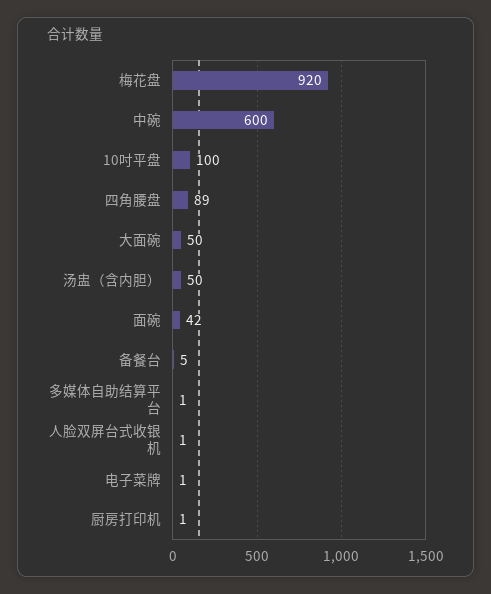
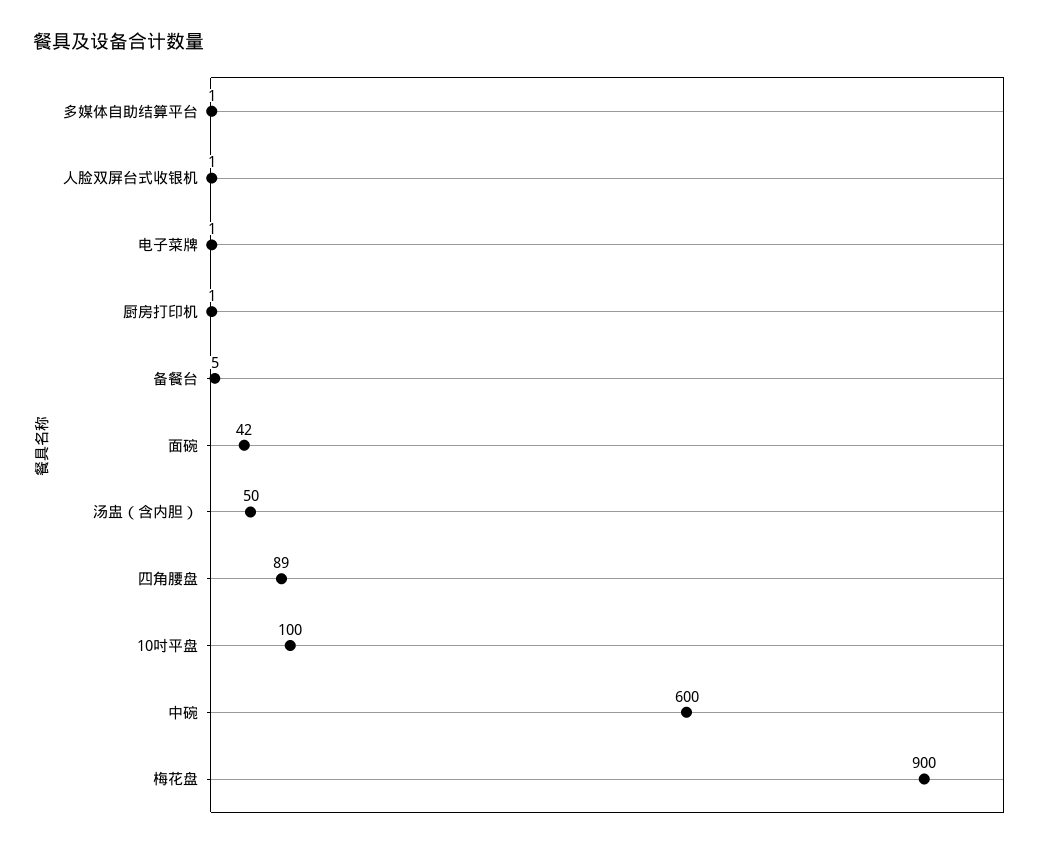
梅花盘: 920 -> 900
大面碗: 50 -> none

